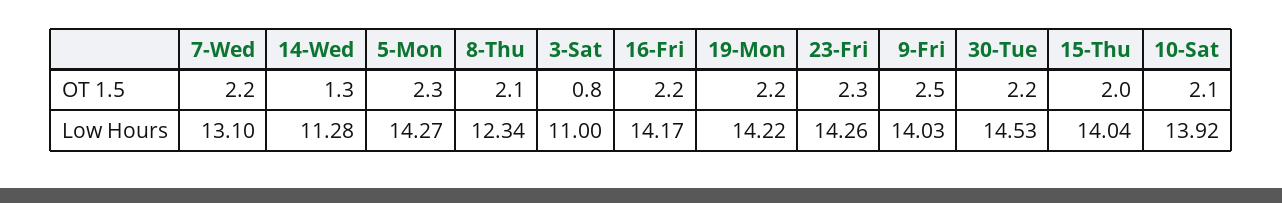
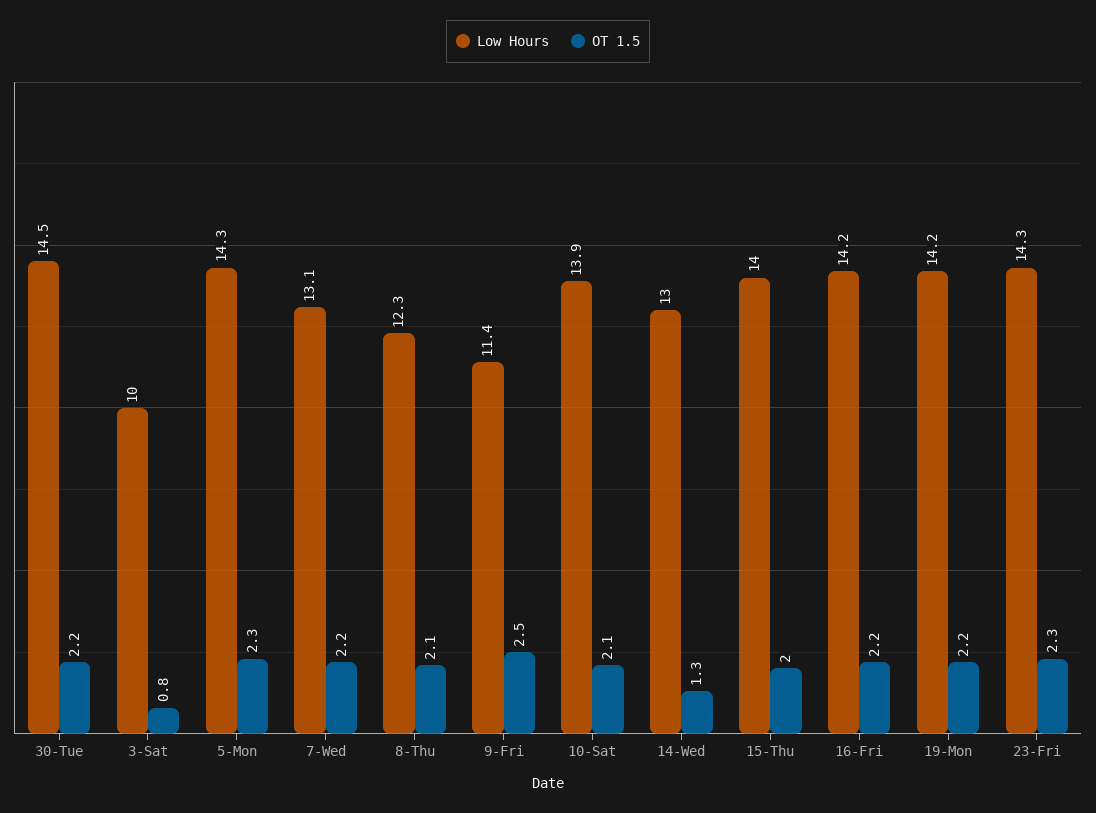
Low Hours, 14-Wed: 11.28 -> 13
Low Hours, 3-Sat: 11 -> 10
Low Hours, 9-Fri: 14.03 -> 11.4

